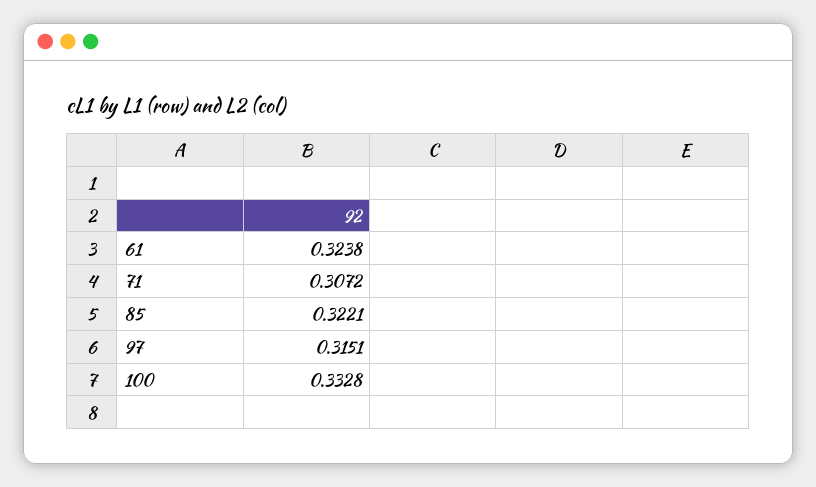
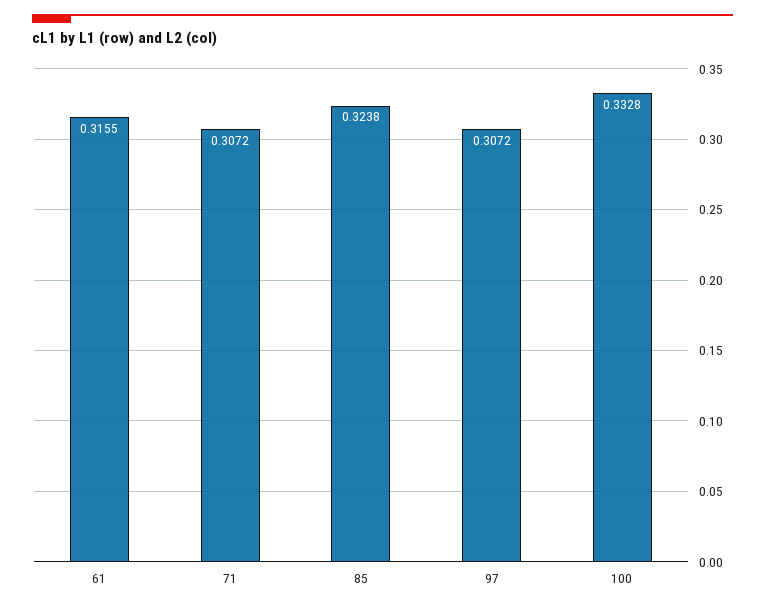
61: 0.3238 -> 0.3155
85: 0.3221 -> 0.3238
97: 0.3151 -> 0.3072

